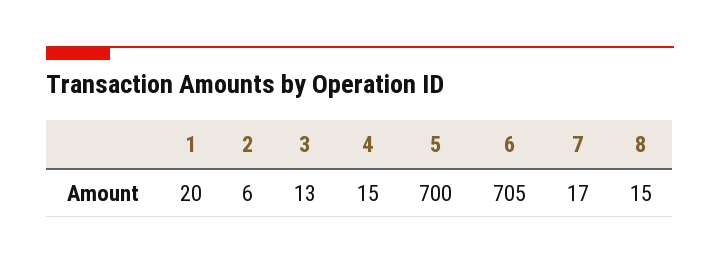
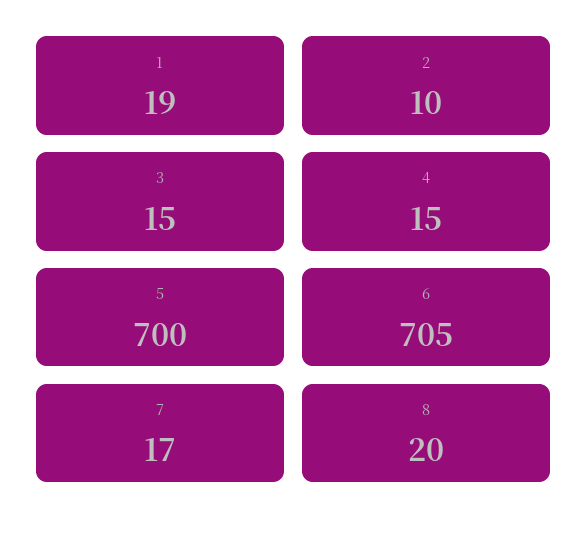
1: 20 -> 19
2: 6 -> 10
3: 13 -> 15
8: 15 -> 20

